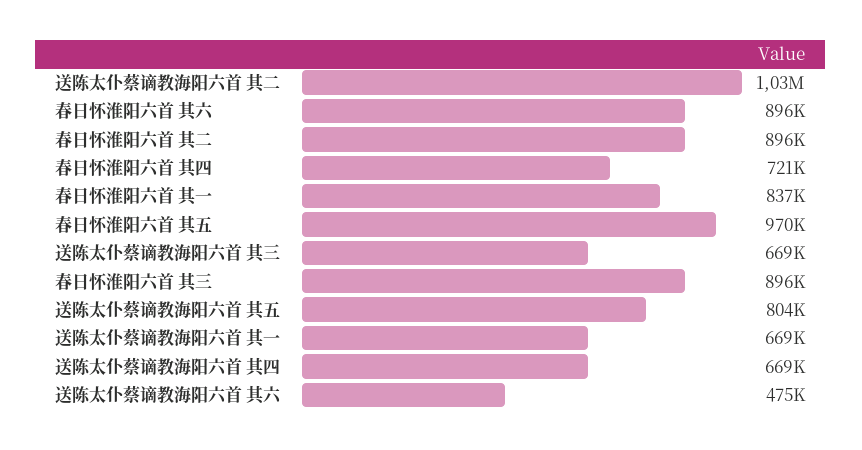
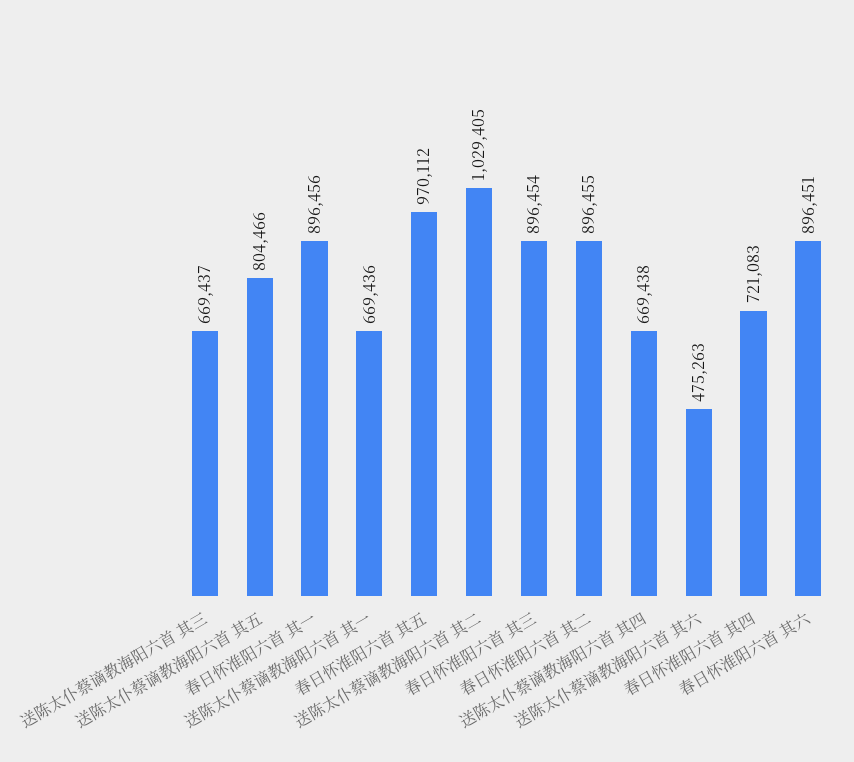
春日怀淮阳六首 其一: 837000 -> 896456

